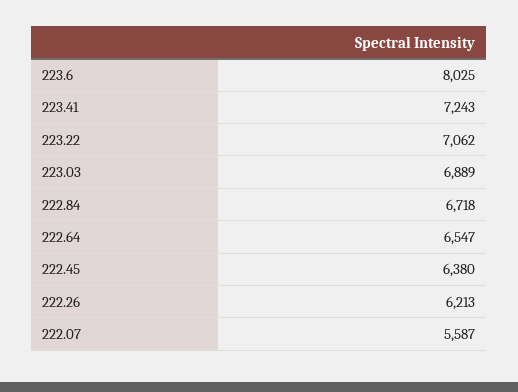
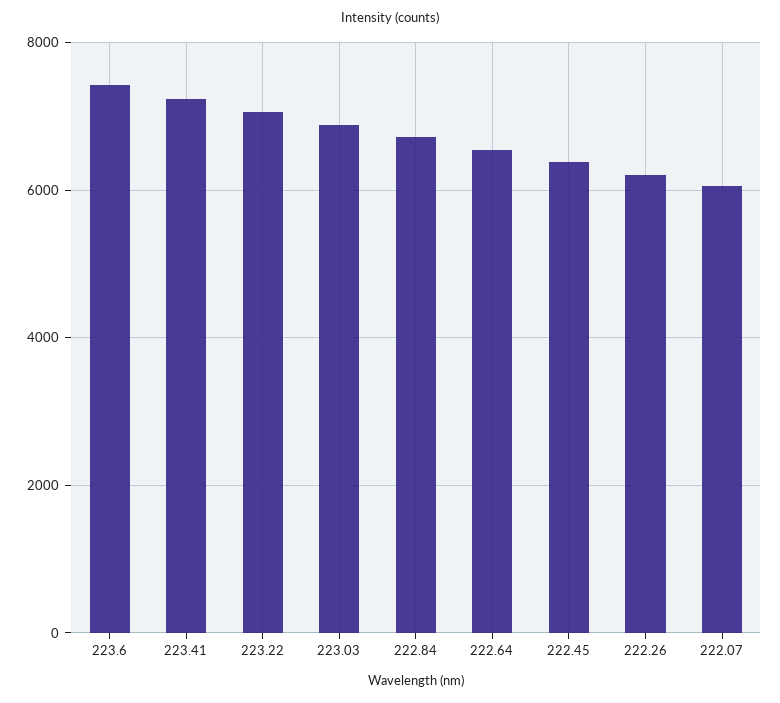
223.6: 8025 -> 7400
222.07: 5587 -> 6000

